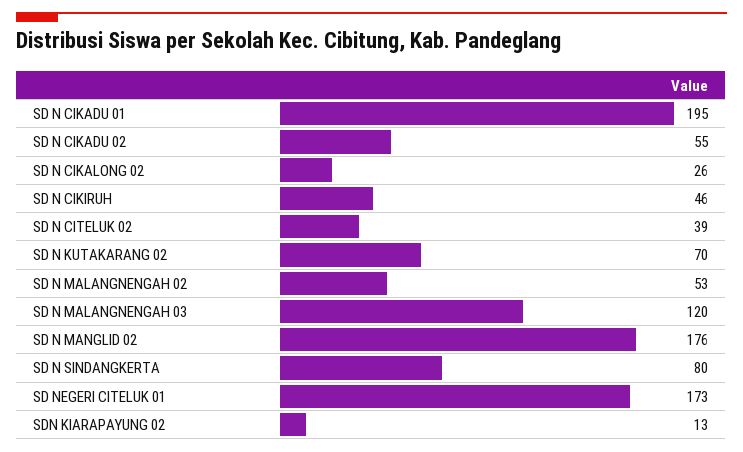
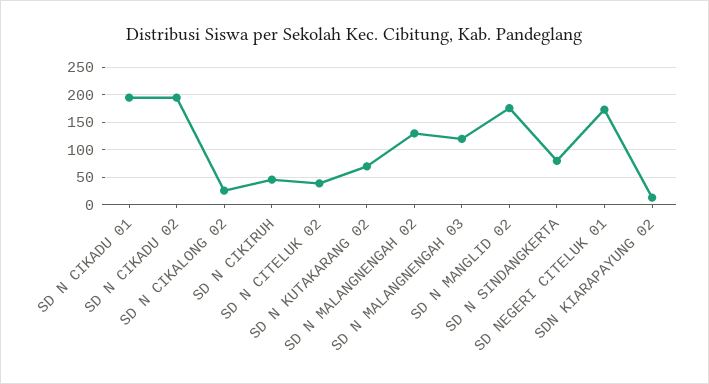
SD N CIKADU 02: 55 -> 200
SD N MALANGNENGAH 02: 53 -> 125

